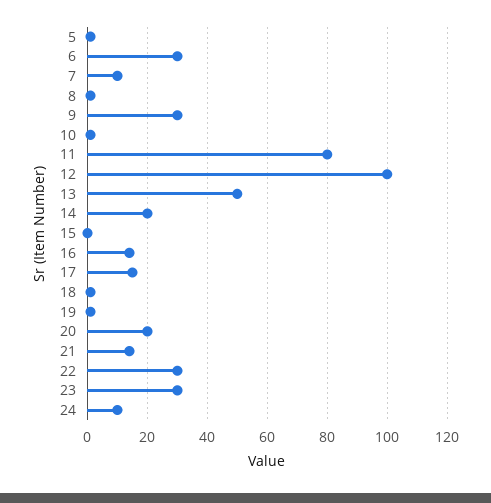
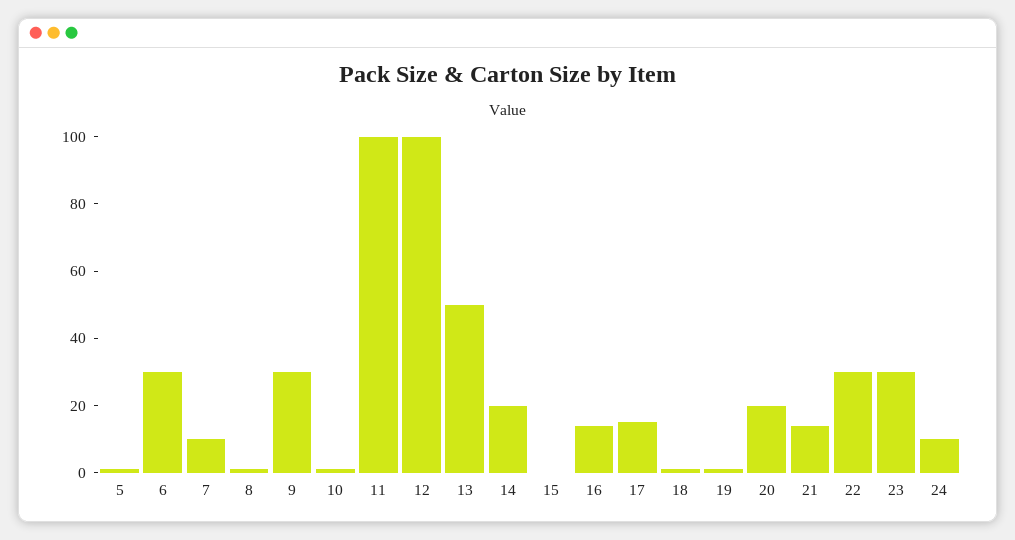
11: 80 -> 100

